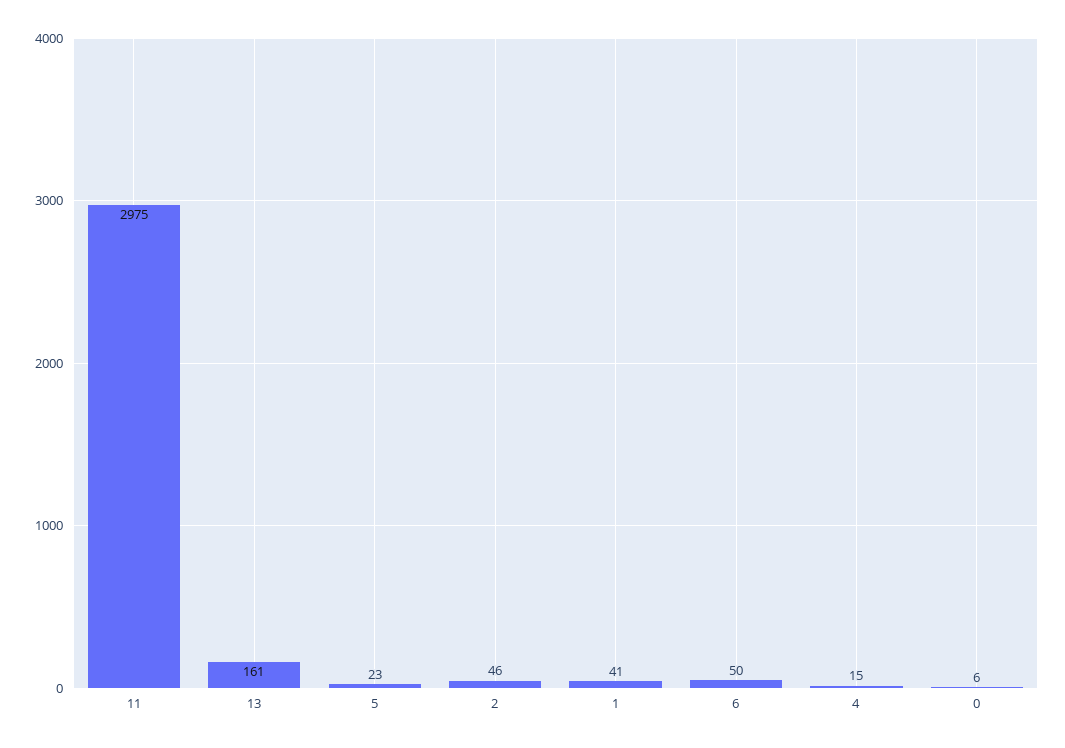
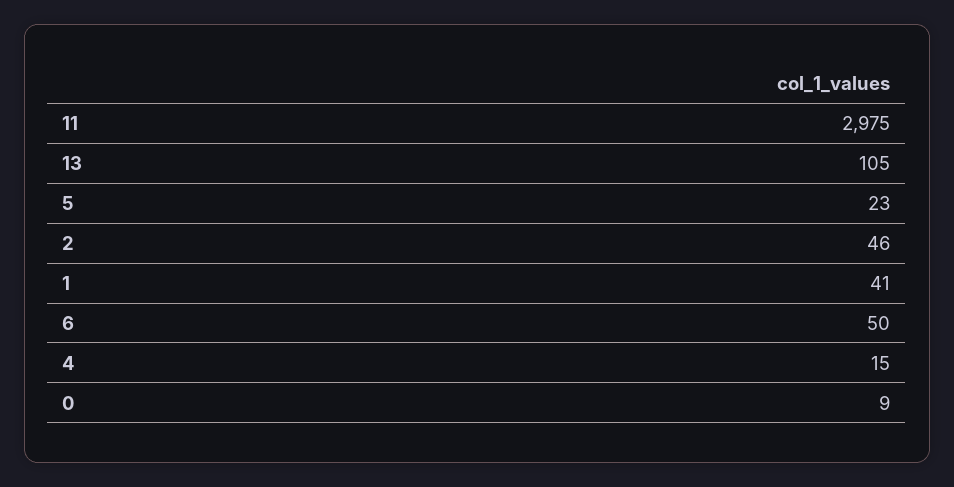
13: 161 -> 105
0: 6 -> 9

